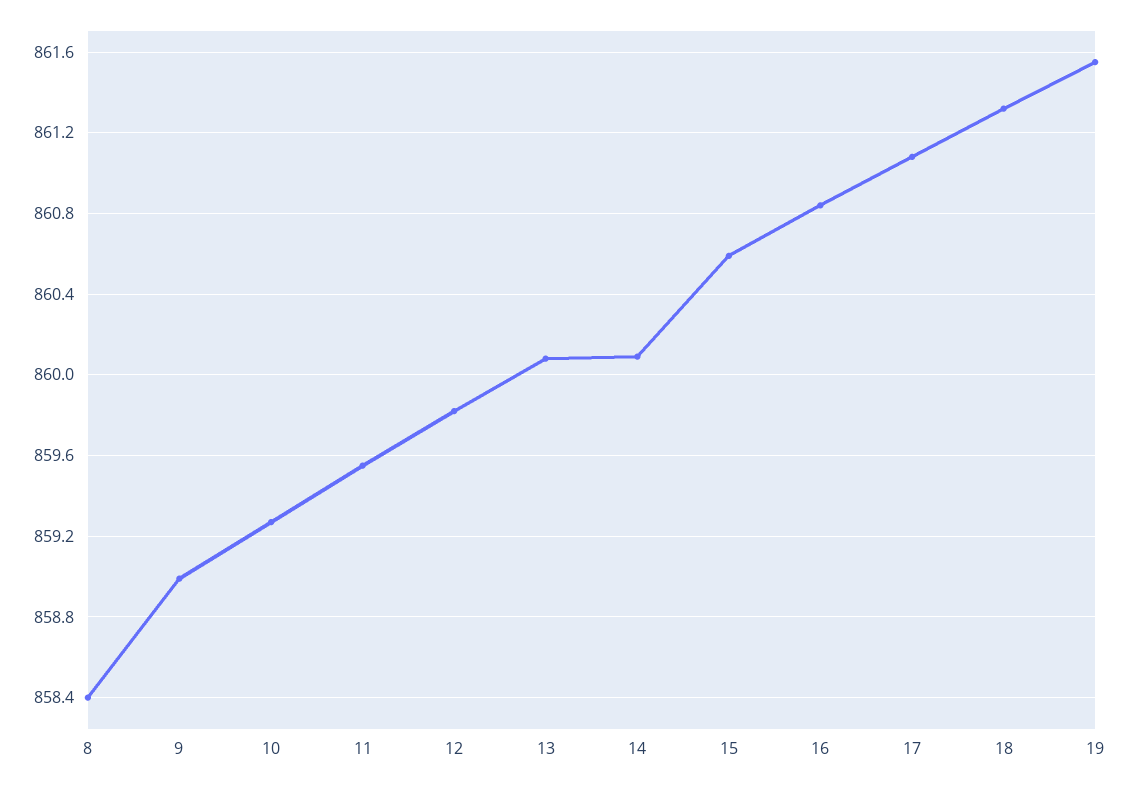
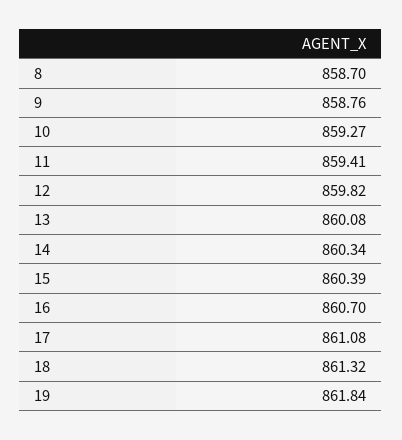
8: 858.4 -> 858.7
9: 859 -> 858.76
11: 859.55 -> 859.41
14: 860.1 -> 860.34
15: 860.6 -> 860.39
16: 860.85 -> 860.7
19: 861.55 -> 861.84

